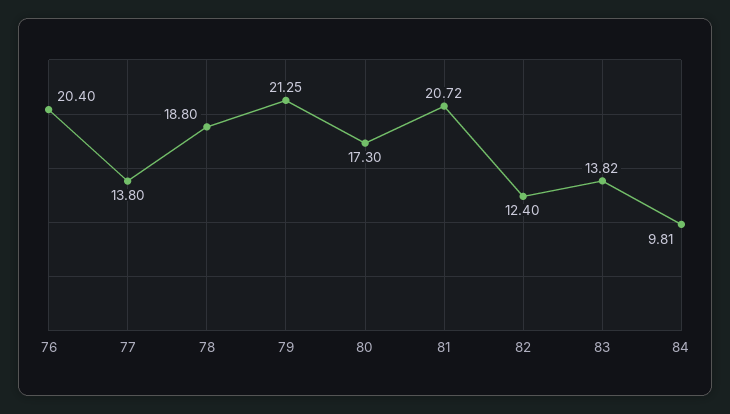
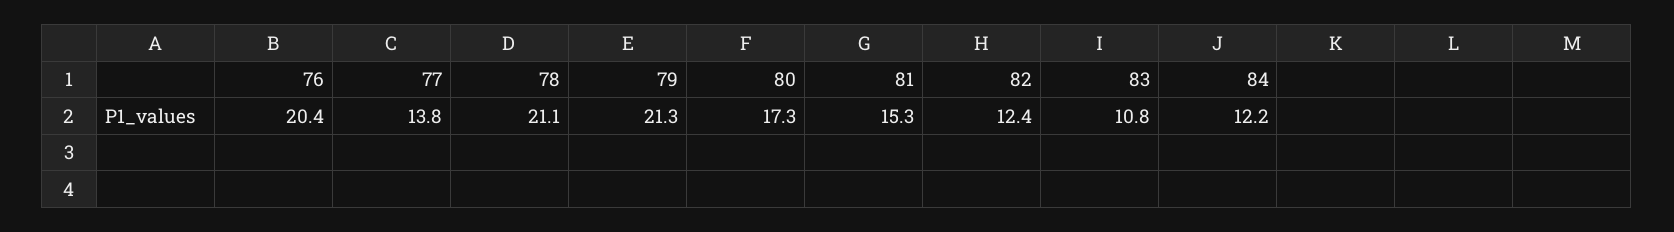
78: 18.8 -> 21.1
81: 20.72 -> 15.3
83: 13.82 -> 10.8
84: 9.81 -> 12.2

